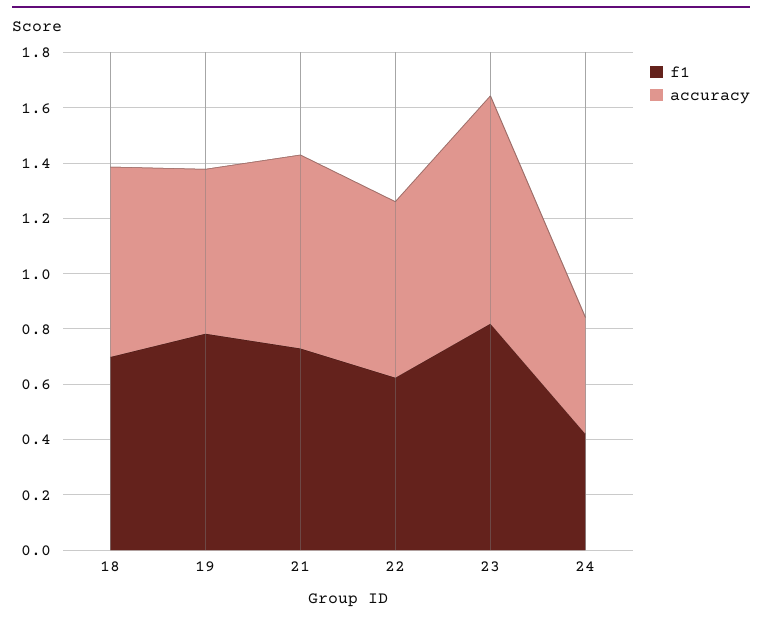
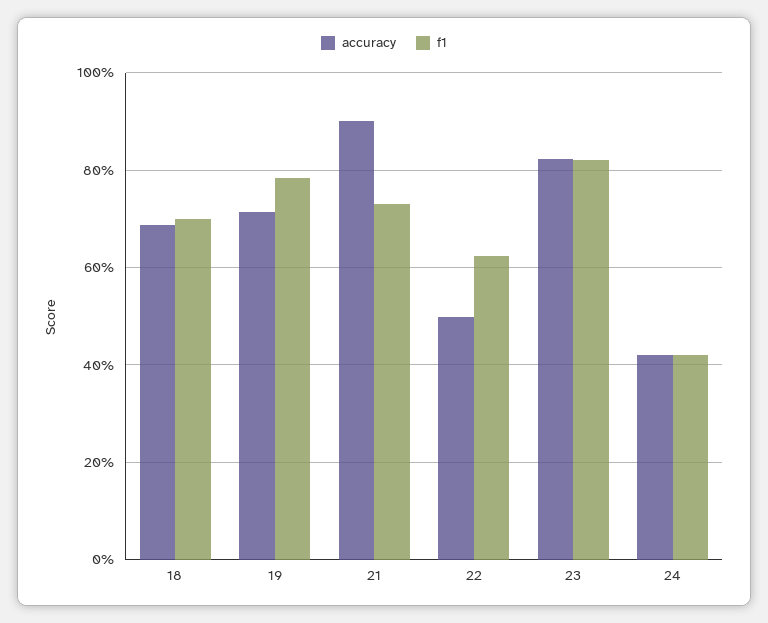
accuracy, 19: 0.6 -> 0.72
accuracy, 21: 0.7 -> 0.9
accuracy, 22: 0.65 -> 0.5

